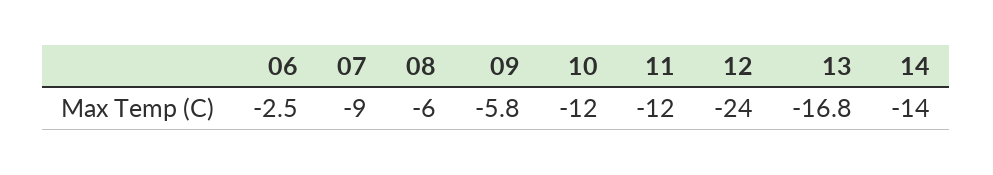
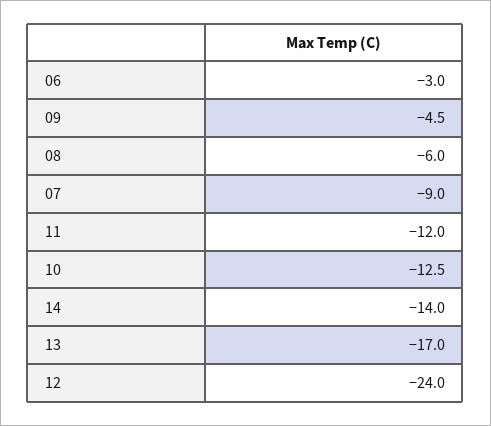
06: -2.5 -> -3
09: -5.8 -> -4.5
10: -12 -> -12.5
13: -16.8 -> -17

